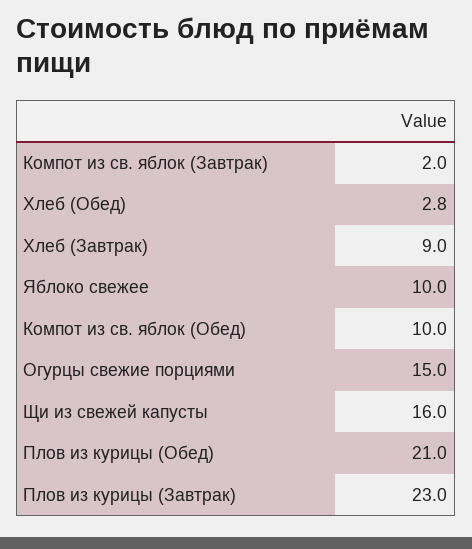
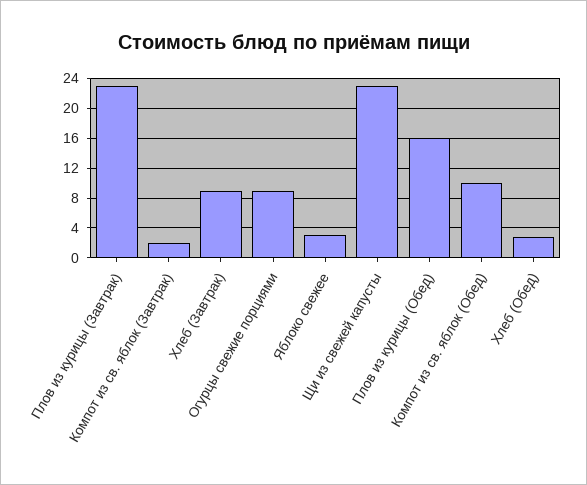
Яблоко свежее: 10 -> 3
Огурцы свежие порциями: 15 -> 9
Щи из свежей капусты: 16 -> 23
Плов из курицы (Обед): 21 -> 16

